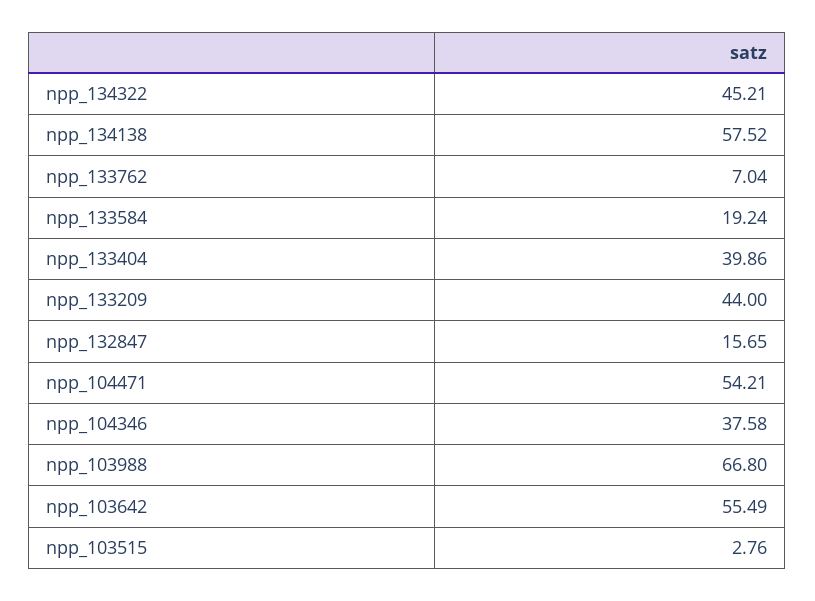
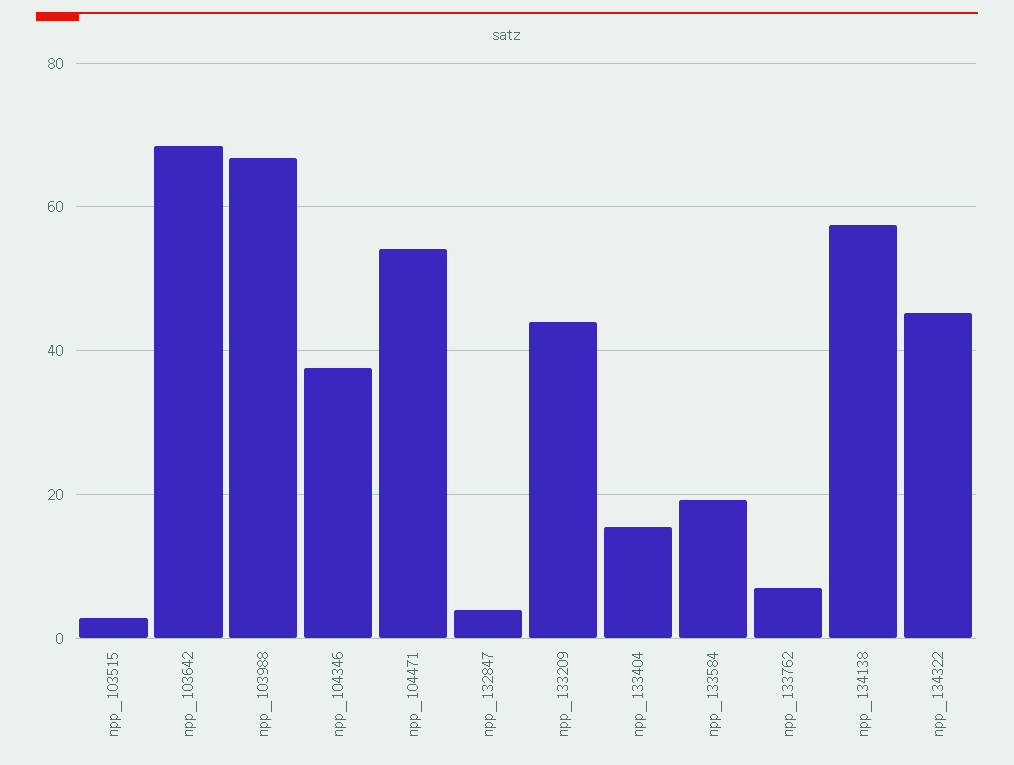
npp_133404: 39.86 -> 16
npp_132847: 15.65 -> 4
npp_103642: 55.49 -> 68

